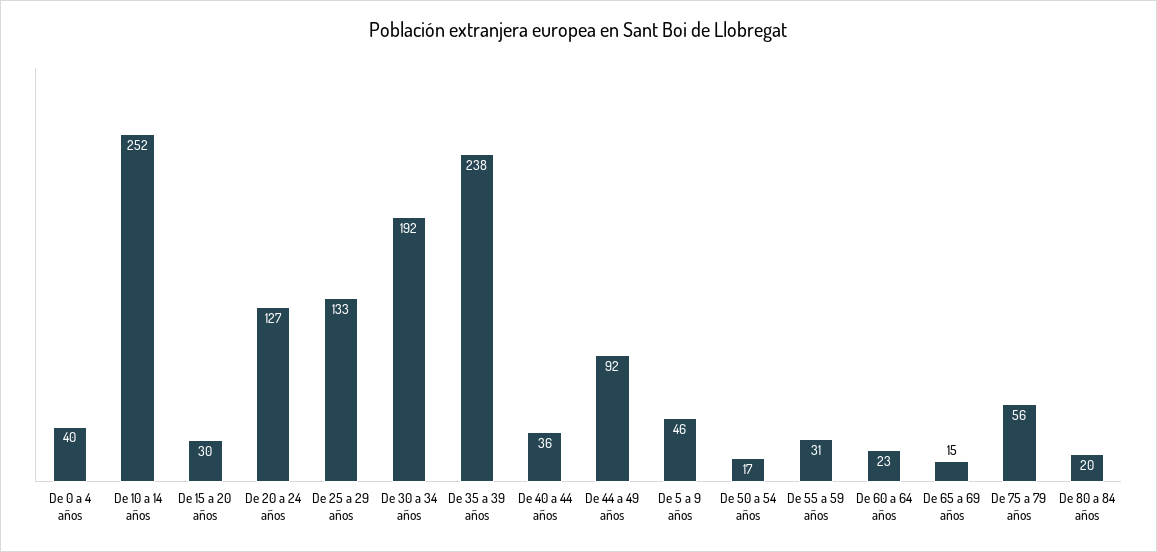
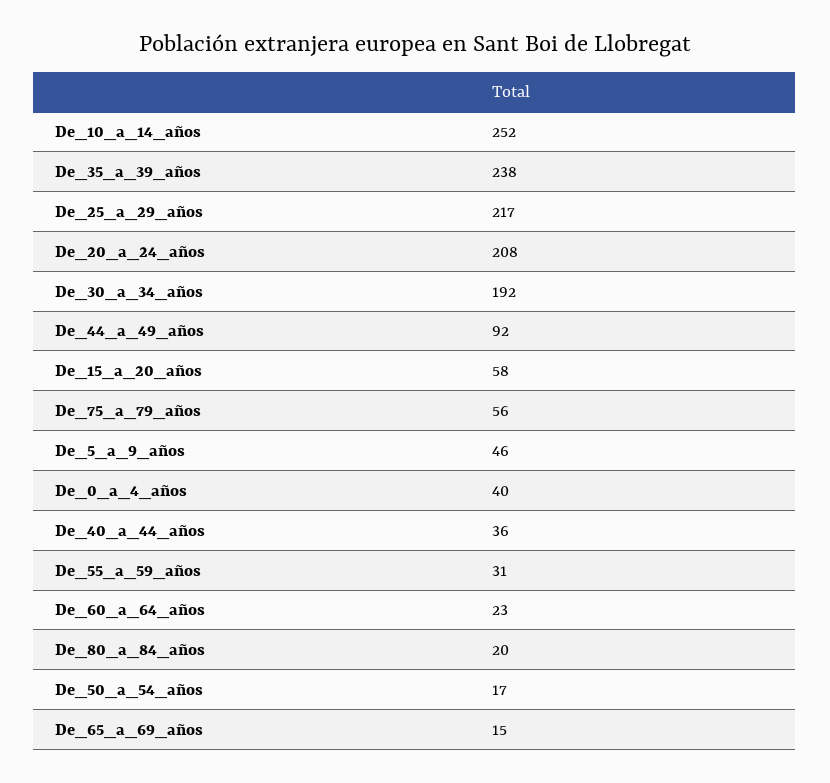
De 15 a 20 años: 30 -> 58
De 20 a 24 años: 127 -> 208
De 25 a 29 años: 133 -> 217

